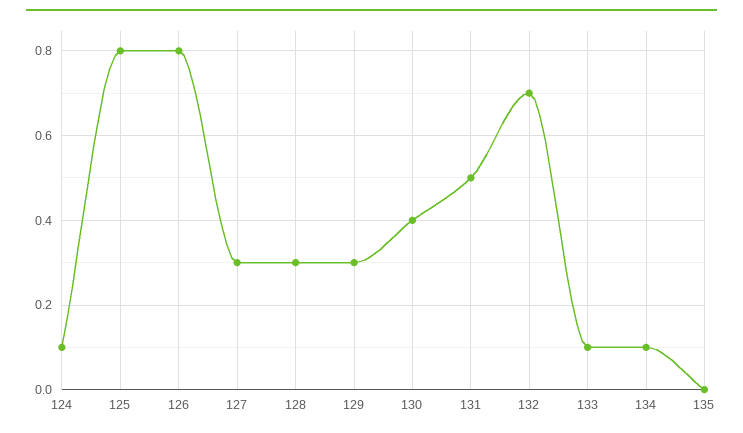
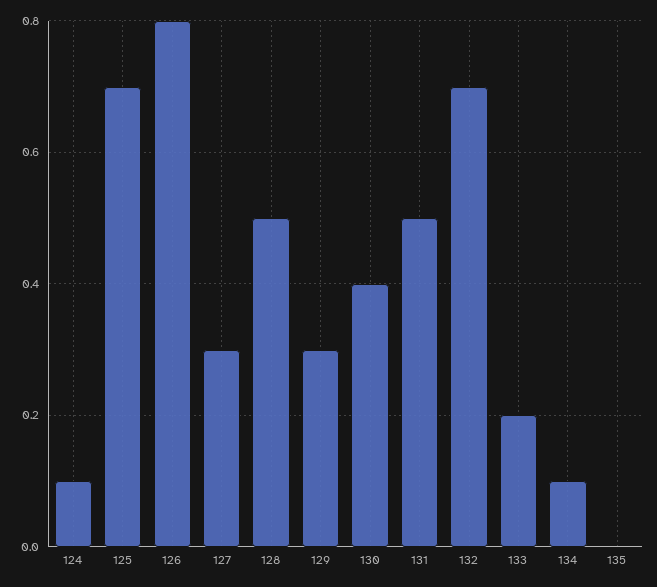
125: 0.8 -> 0.7
128: 0.3 -> 0.5
133: 0.1 -> 0.2

